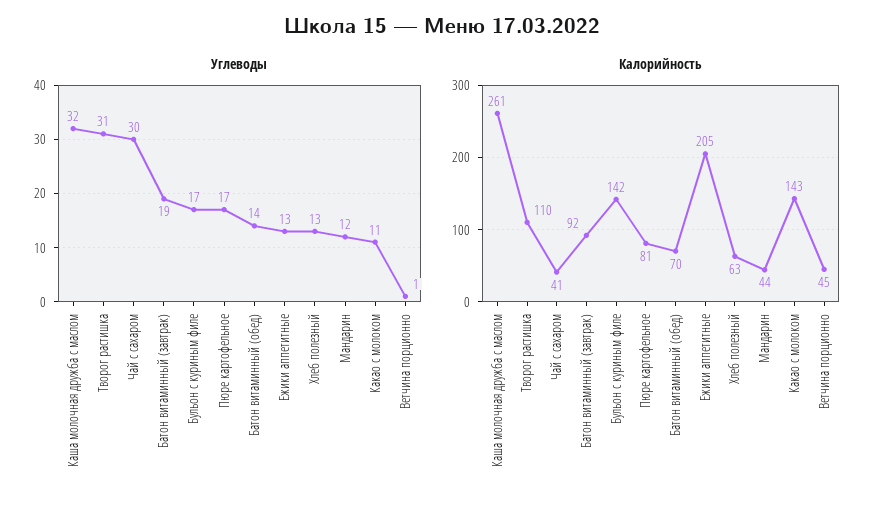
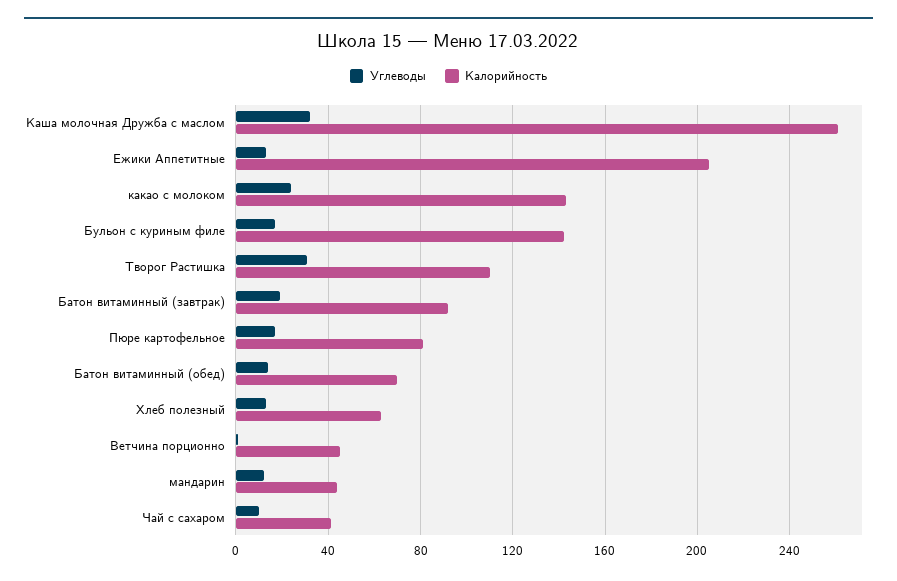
Углеводы, Чай с сахаром: 30 -> 10
Углеводы, Какао с молоком: 11 -> 25

